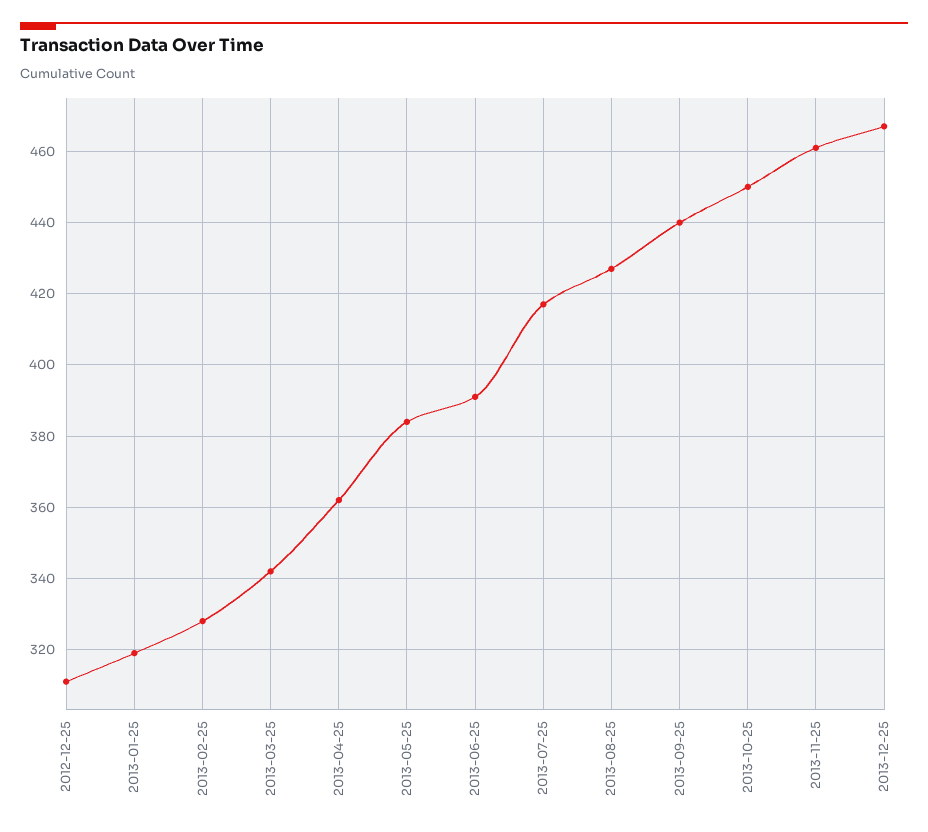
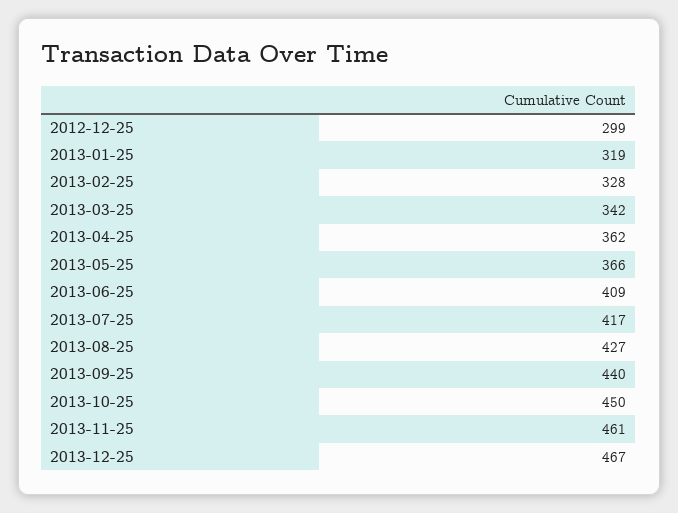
2012-12-25: 310 -> 299
2013-05-25: 385 -> 366
2013-06-25: 390 -> 409

